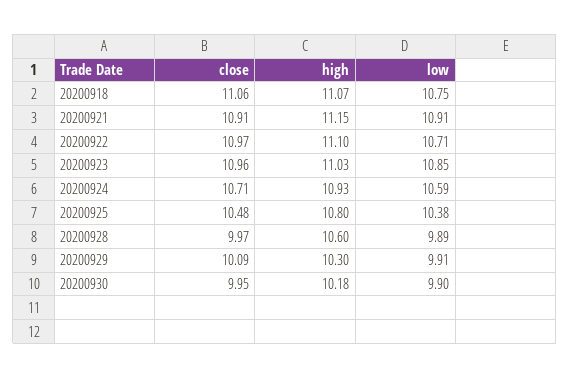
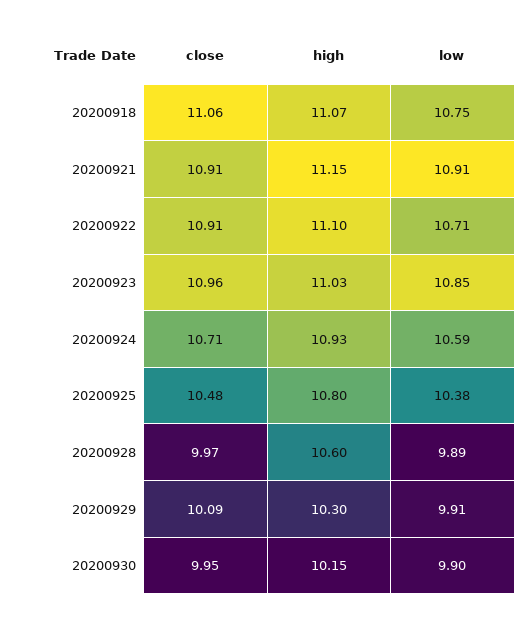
close, 20200922: 10.97 -> 10.91
high, 20200930: 10.18 -> 10.15

